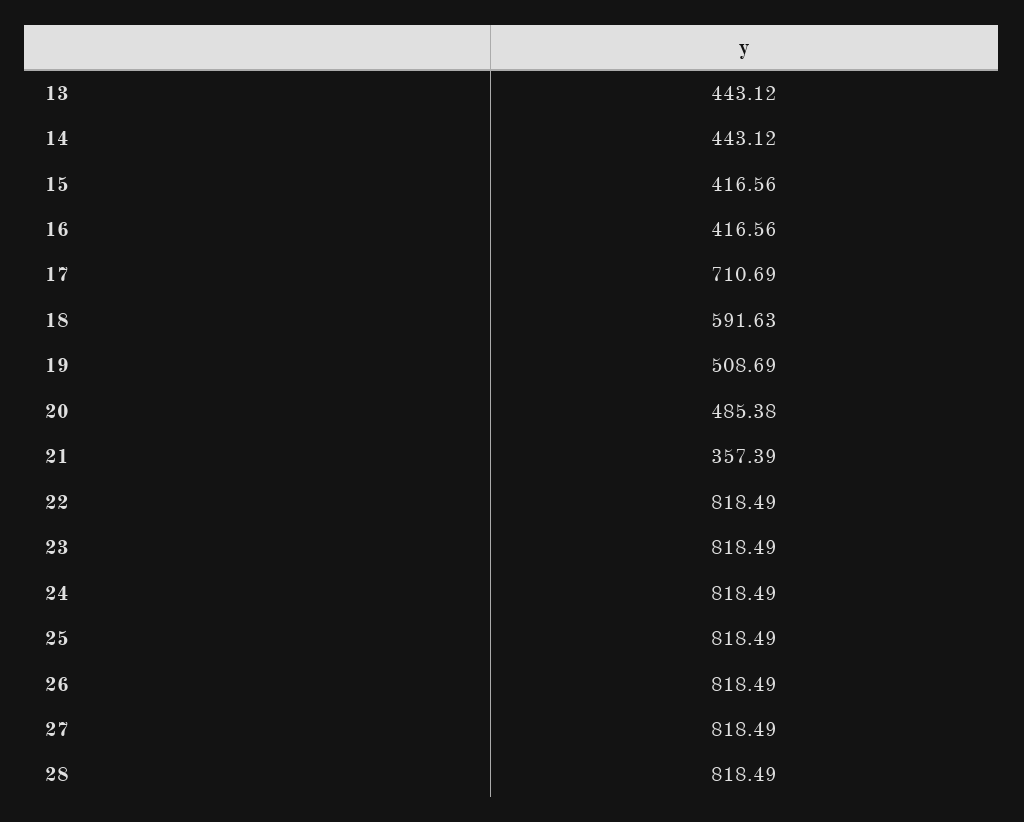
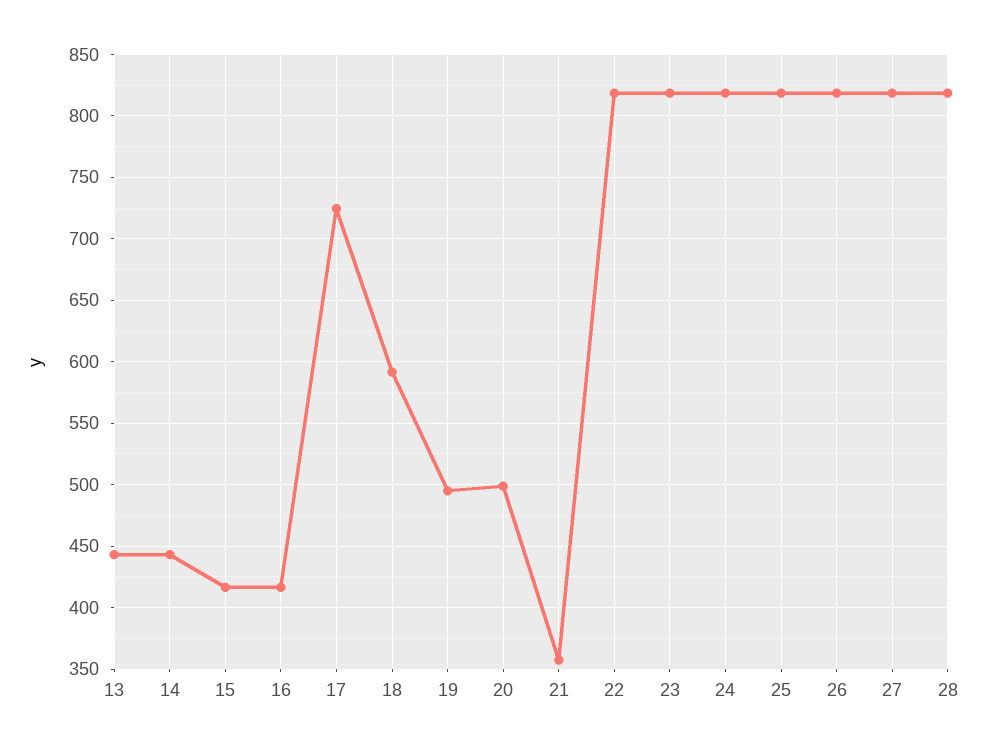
17: 710.69 -> 725
19: 508.69 -> 495
20: 485.38 -> 500

